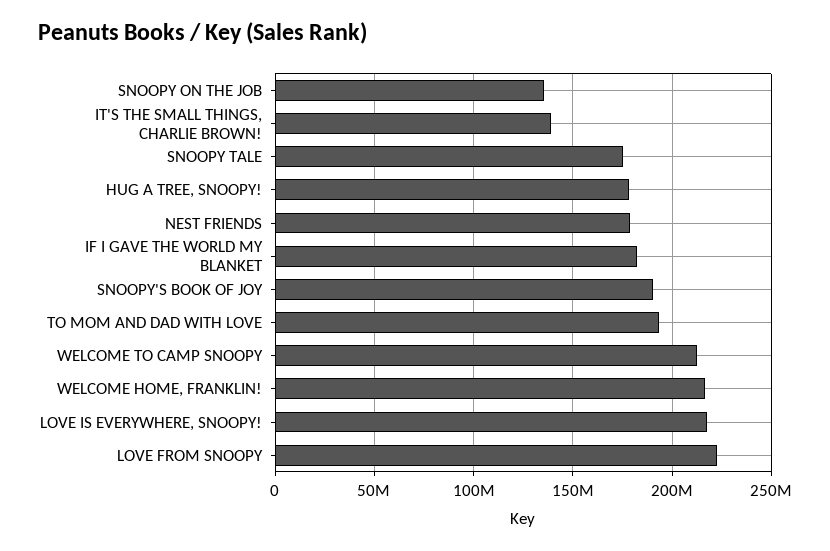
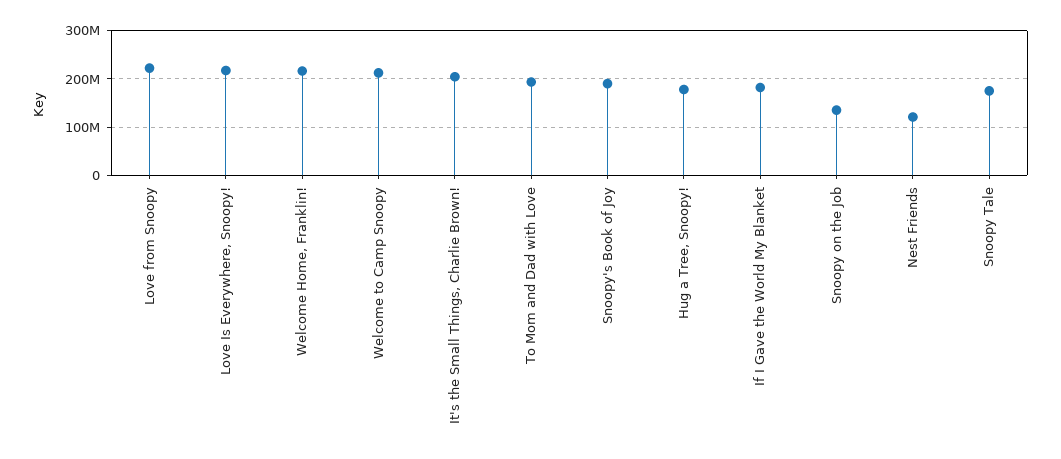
IT'S THE SMALL THINGS, CHARLIE BROWN!: 140000000 -> 200000000
NEST FRIENDS: 180000000 -> 120000000

